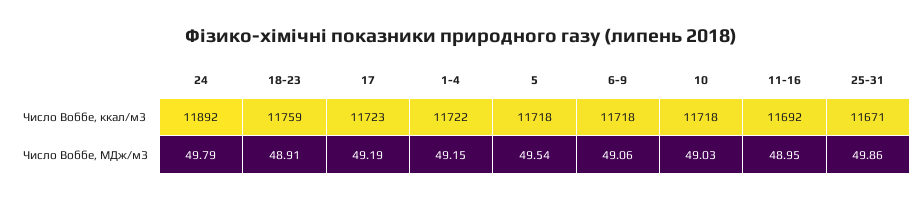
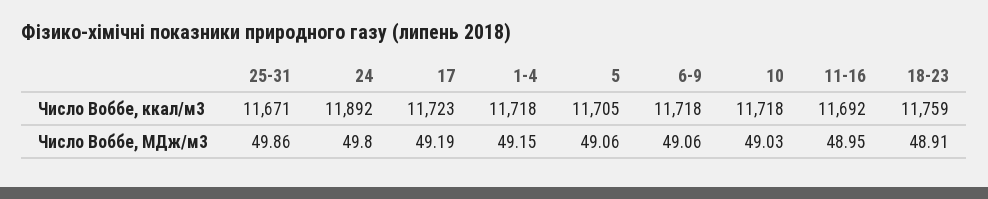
1-4, Число Воббе, ккал/м3: 11722 -> 11718
5, Число Воббе, ккал/м3: 11718 -> 11705
24, Число Воббе, МДж/м3: 49.79 -> 49.8
5, Число Воббе, МДж/м3: 49.54 -> 49.06

